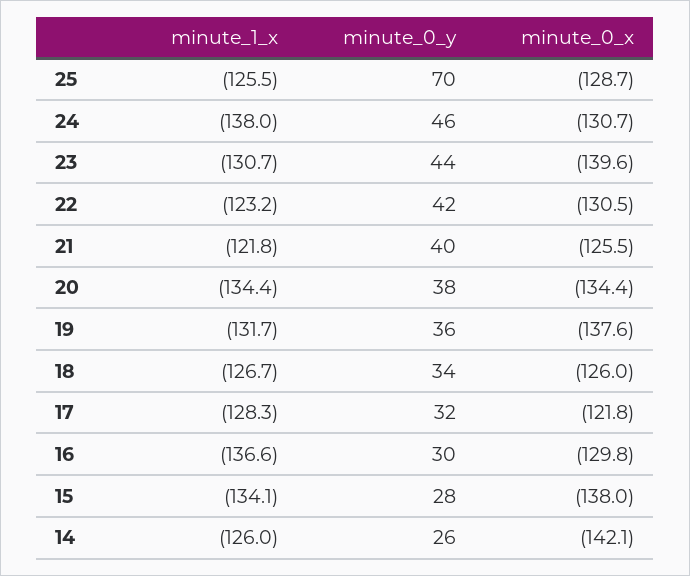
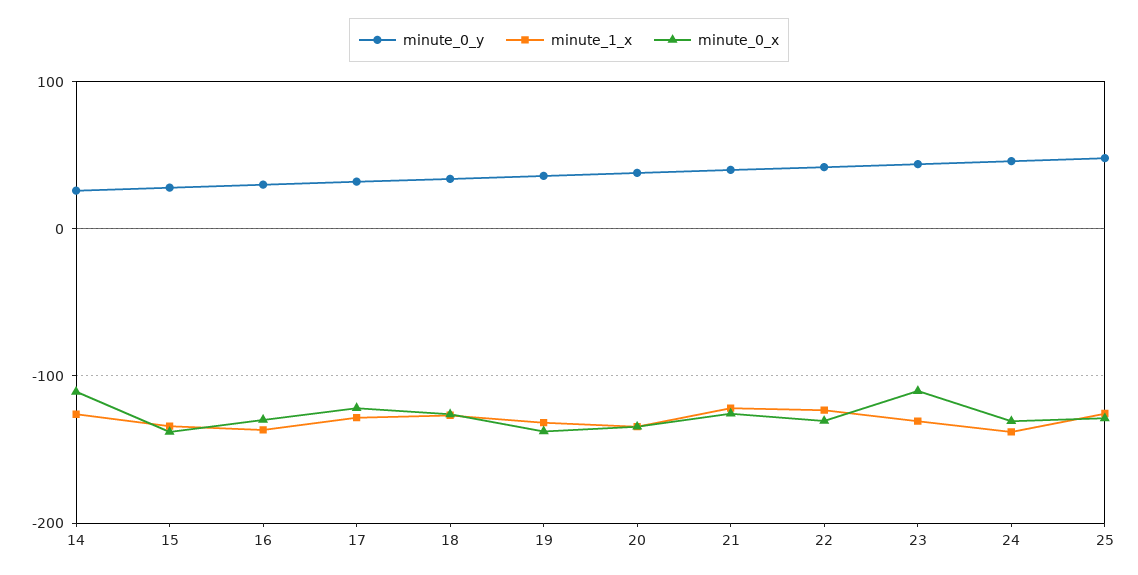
minute_0_y, 25: 70 -> 50
minute_0_x, 23: -139.6 -> -110
minute_0_x, 14: -142.1 -> -110

